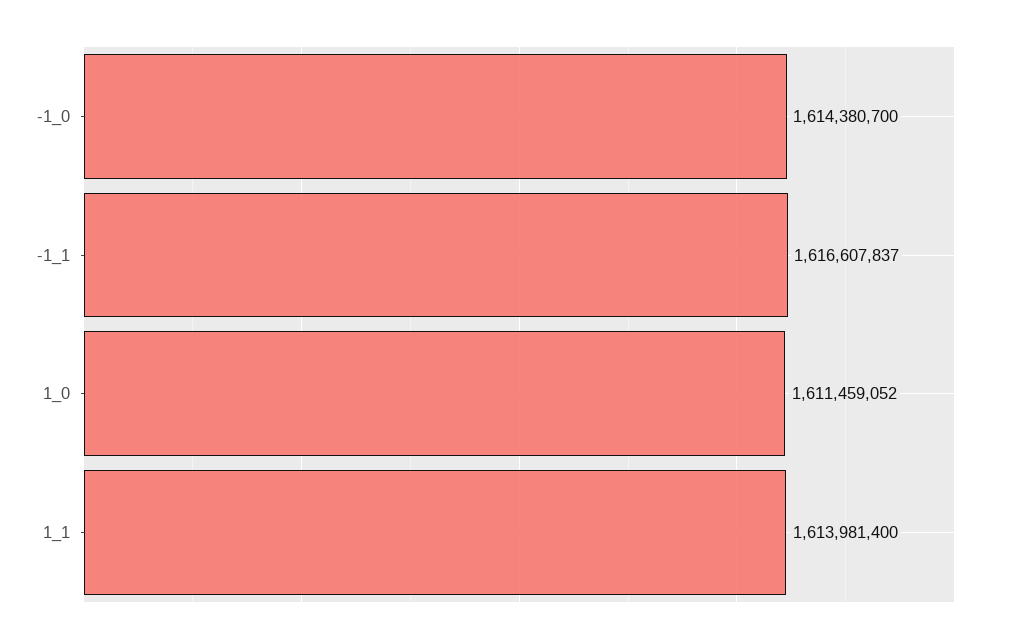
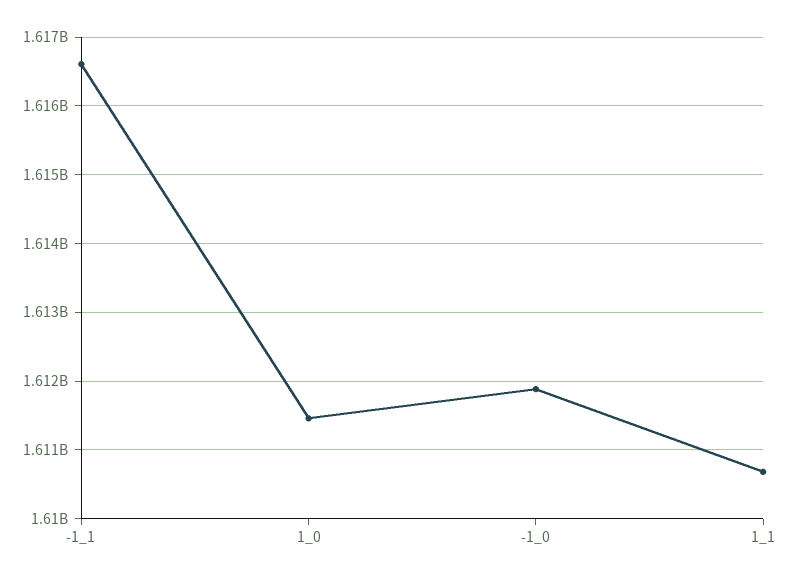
-1_0: 1614380700 -> 1611900000
1_1: 1613981400 -> 1610700000

